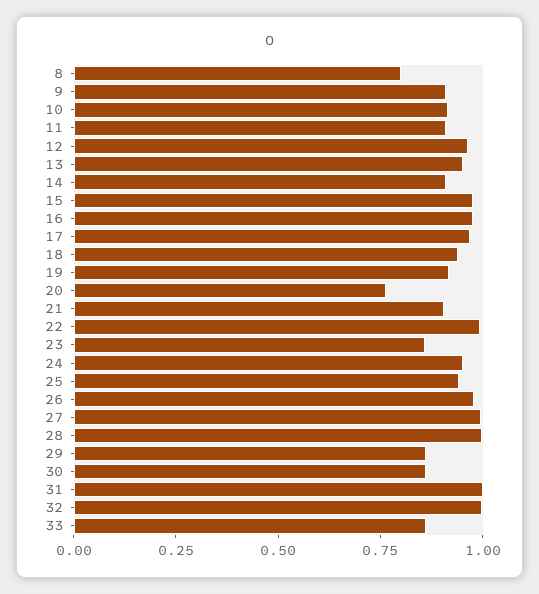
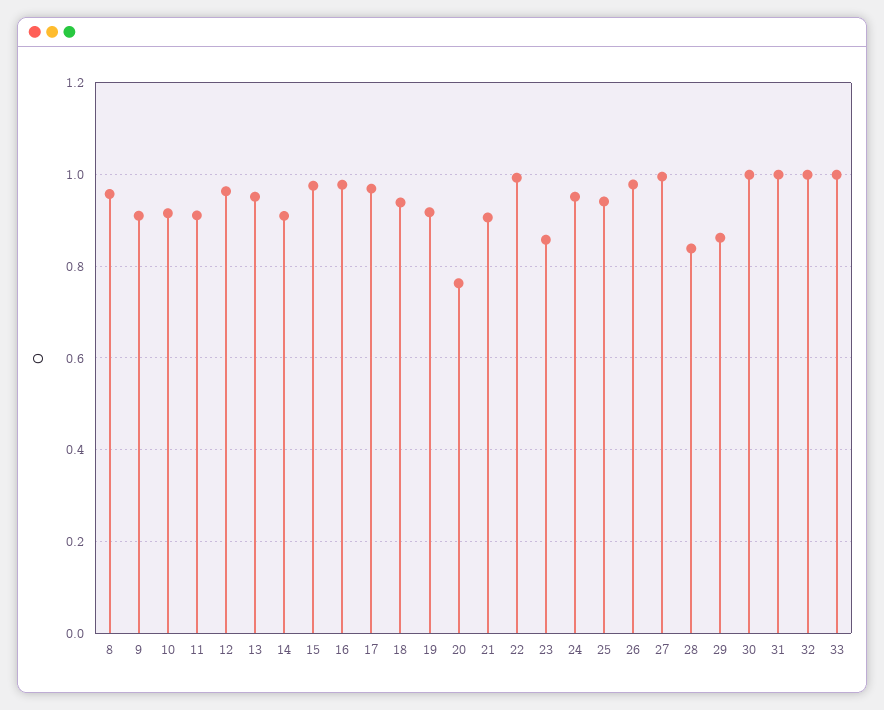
8: 0.8 -> 0.96
28: 1 -> 0.84
30: 0.85 -> 1
33: 0.85 -> 1

